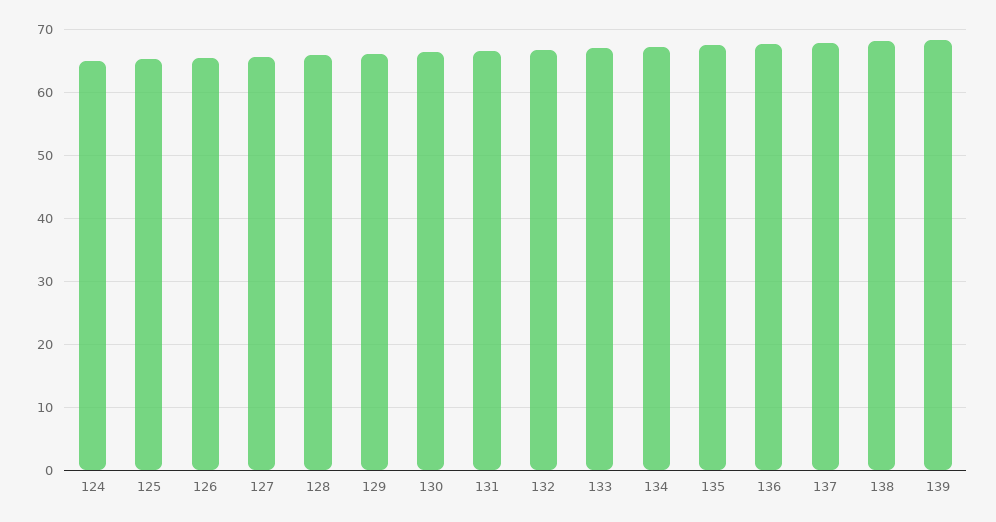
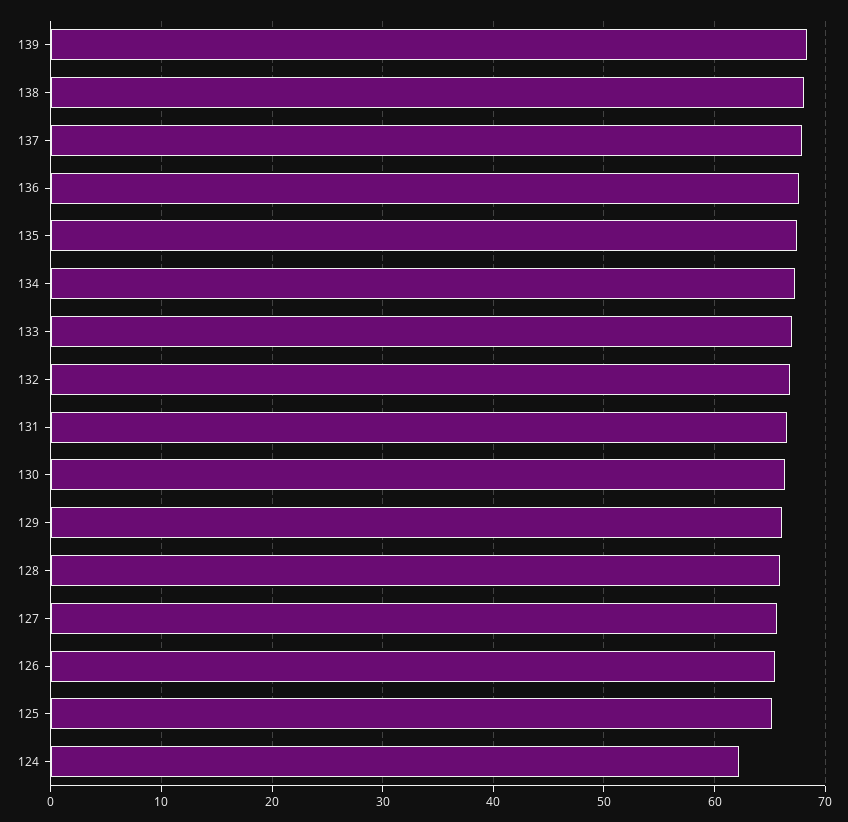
124: 65 -> 62

